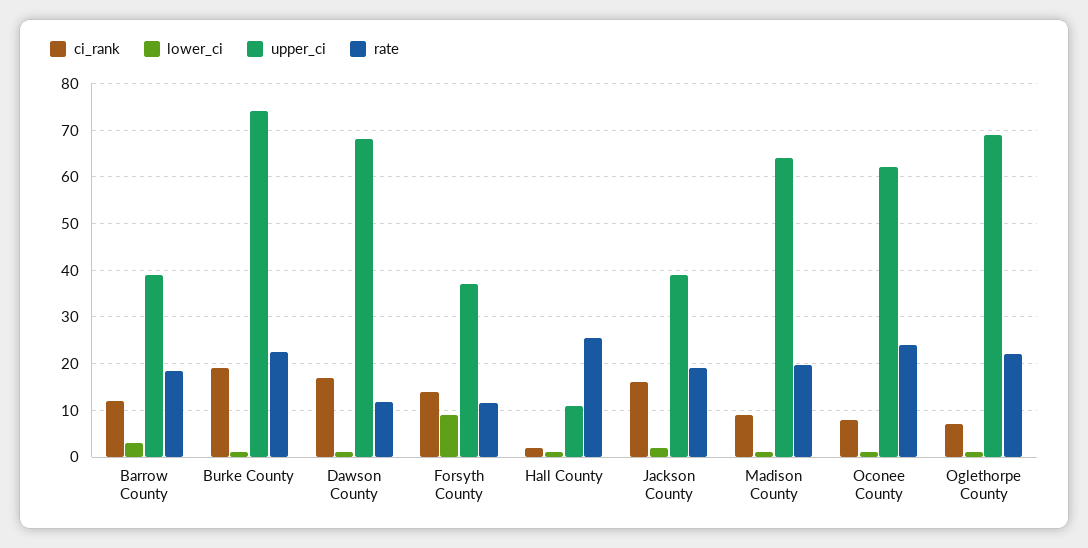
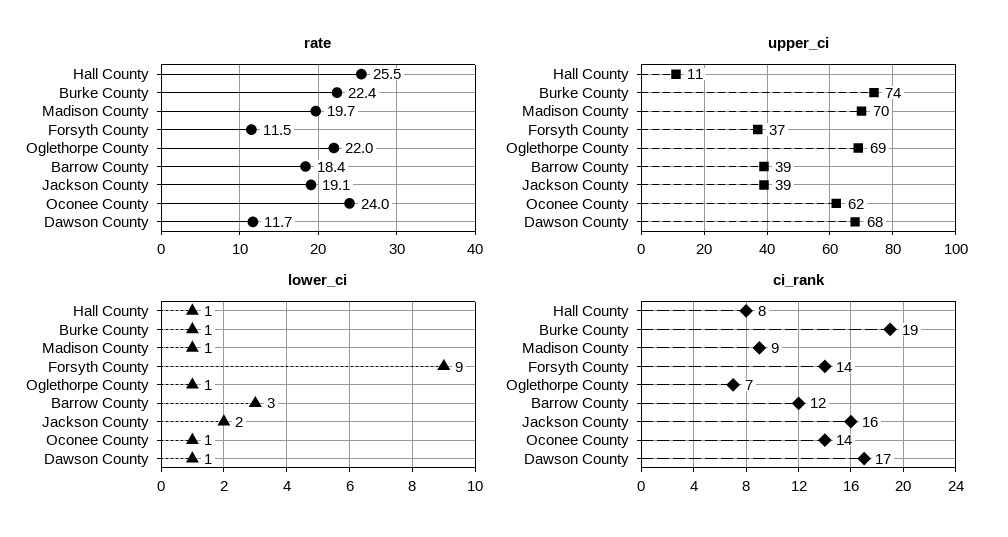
ci_rank, Hall County: 2 -> 8
upper_ci, Madison County: 64 -> 70
ci_rank, Oconee County: 8 -> 14

